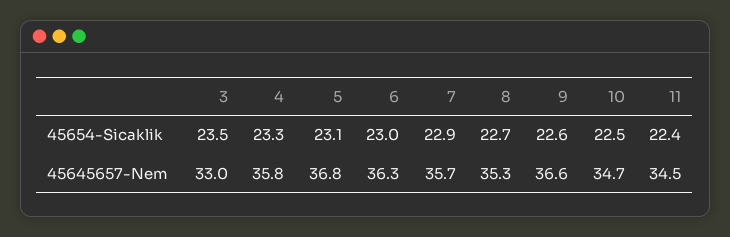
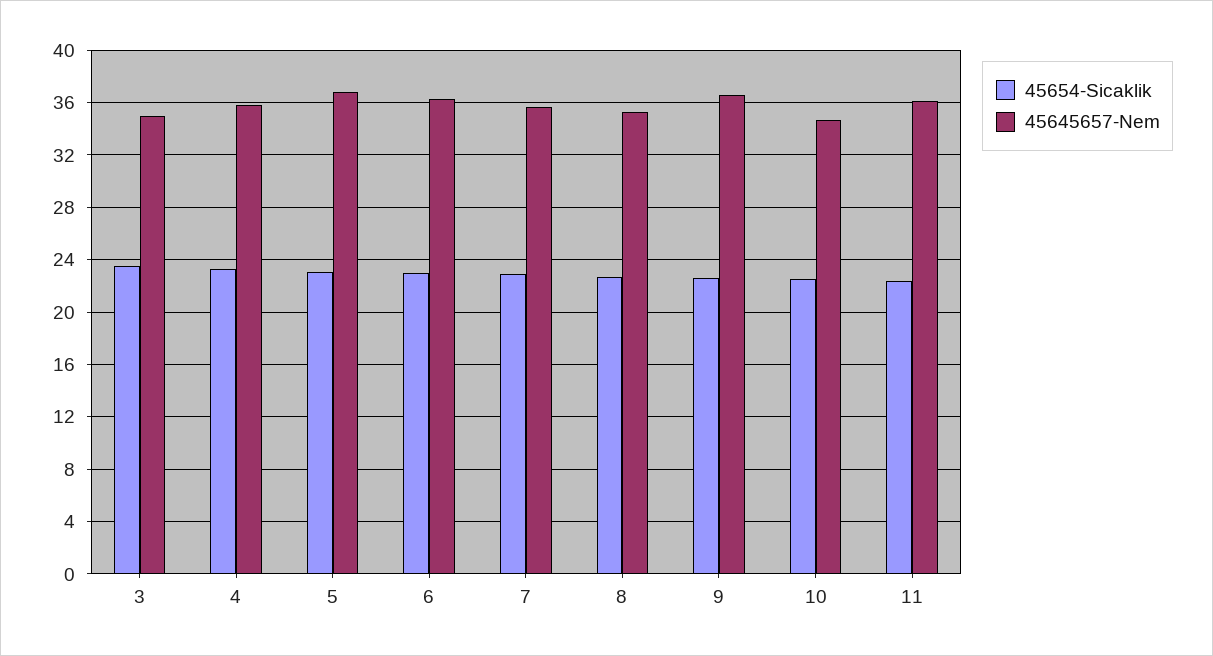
45645657-Nem, 3: 33 -> 35
45645657-Nem, 11: 34.5 -> 36

